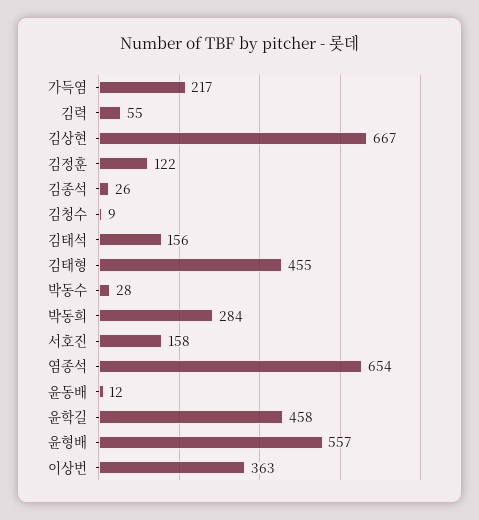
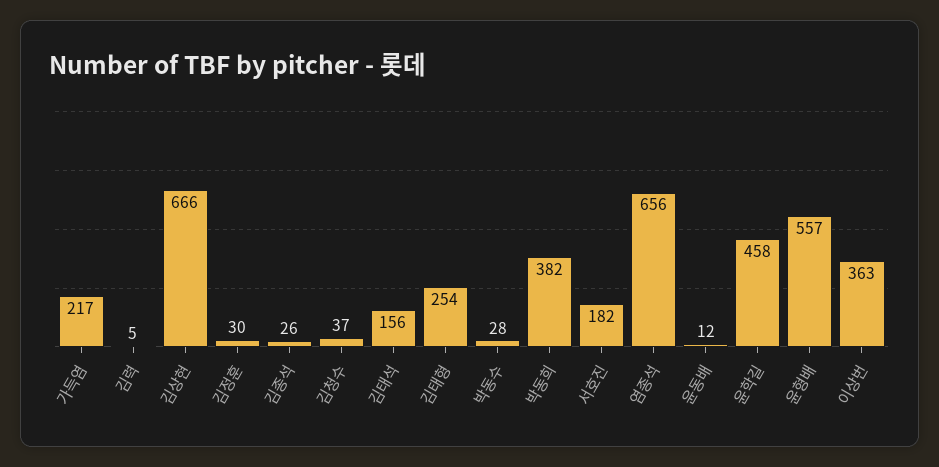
김력: 55 -> 5
김상현: 667 -> 666
김정훈: 122 -> 30
김청수: 9 -> 37
김태형: 455 -> 254
박동희: 284 -> 382
서호진: 158 -> 182
염종석: 654 -> 656

